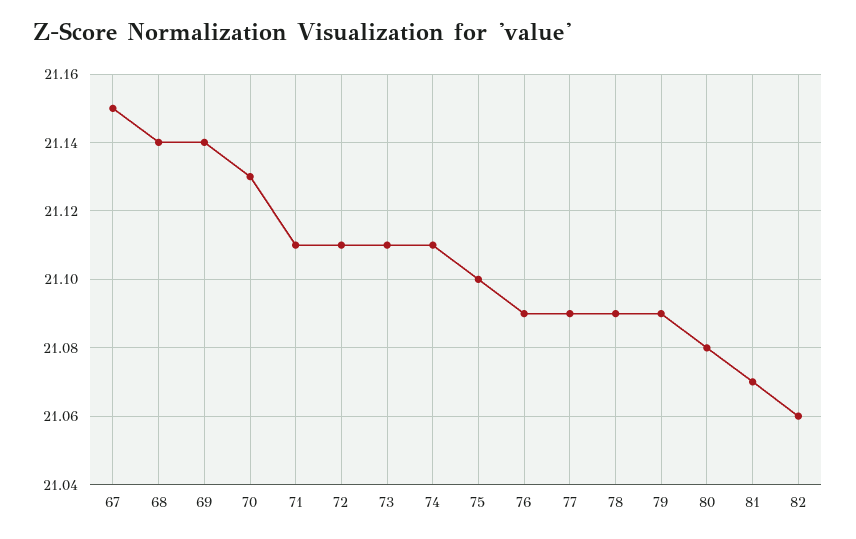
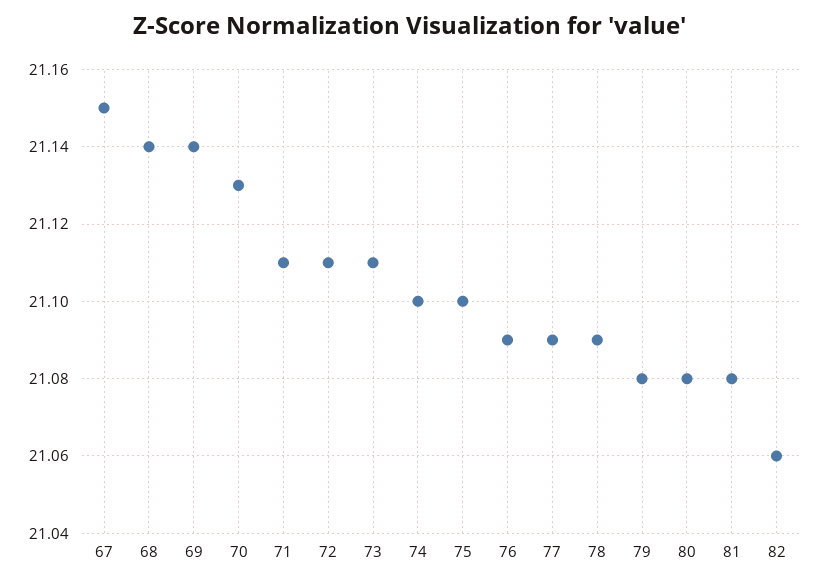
74: 21.11 -> 21.1
79: 21.09 -> 21.08
81: 21.07 -> 21.08

